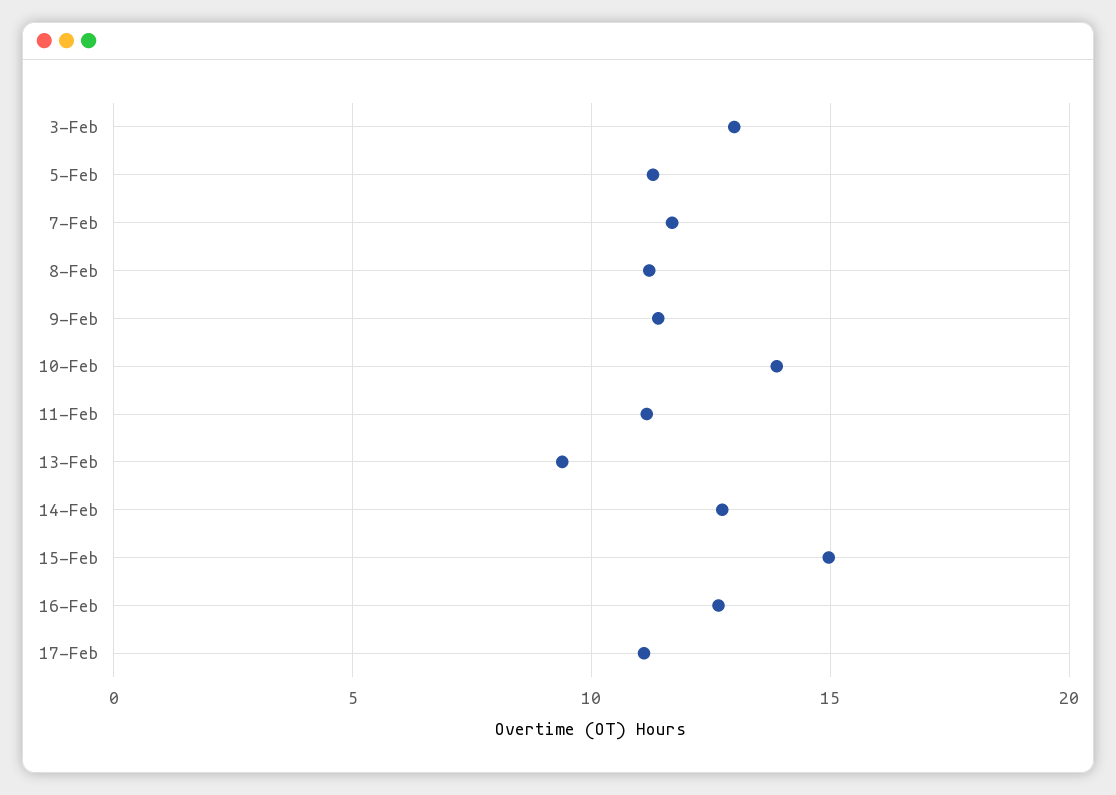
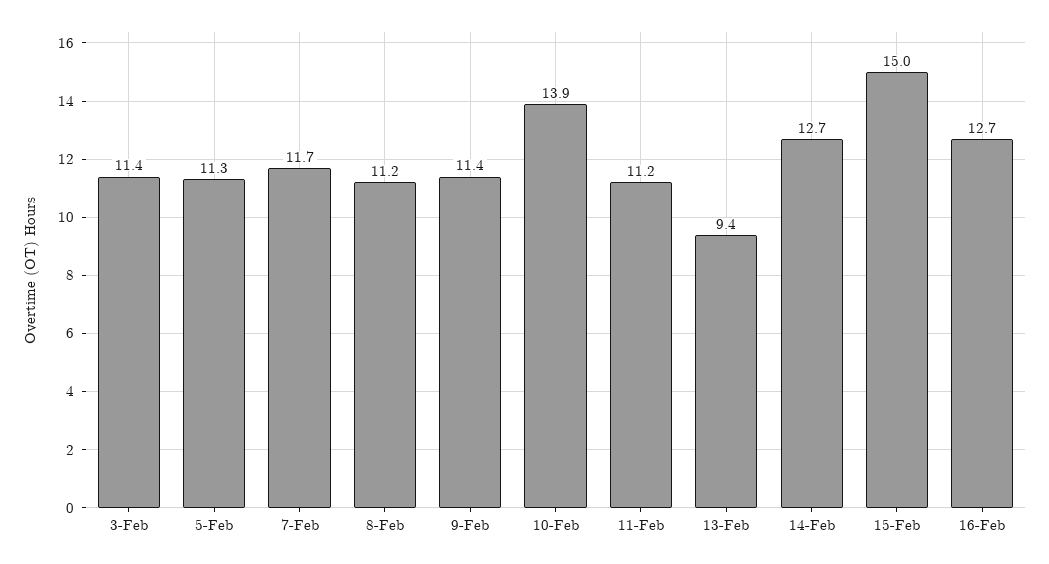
3-Feb: 13 -> 11.4
17-Feb: 11 -> none

